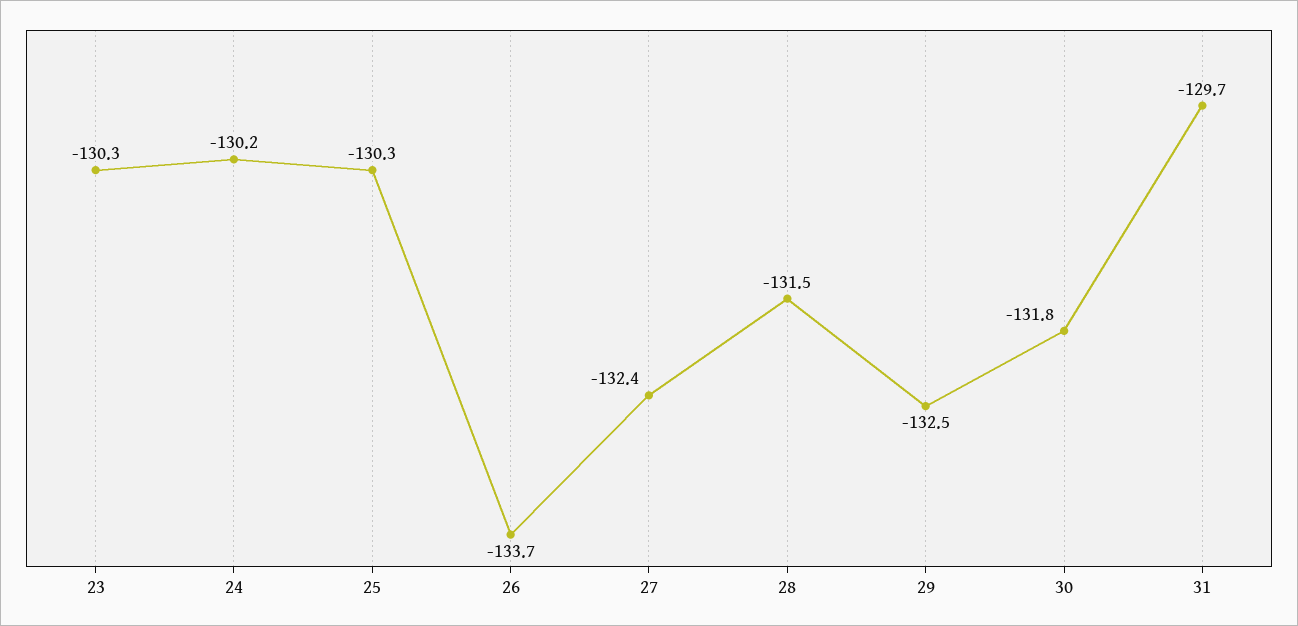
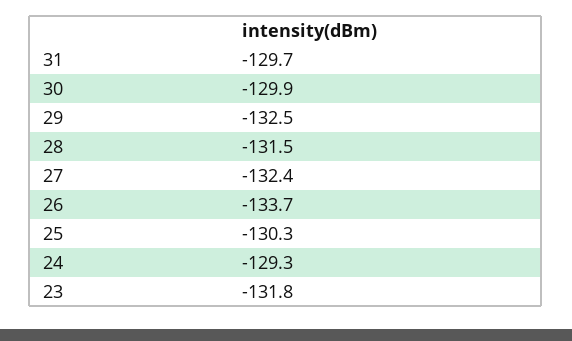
23: -130.3 -> -131.8
24: -130.2 -> -129.3
30: -131.8 -> -129.9

